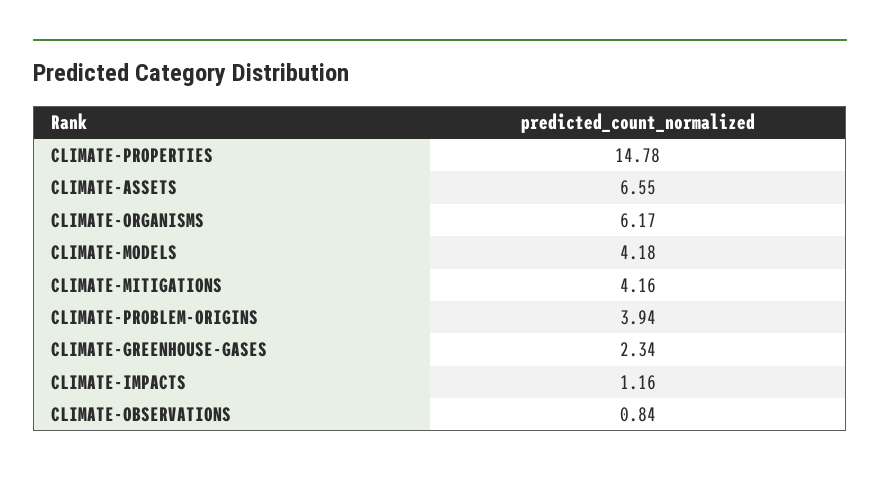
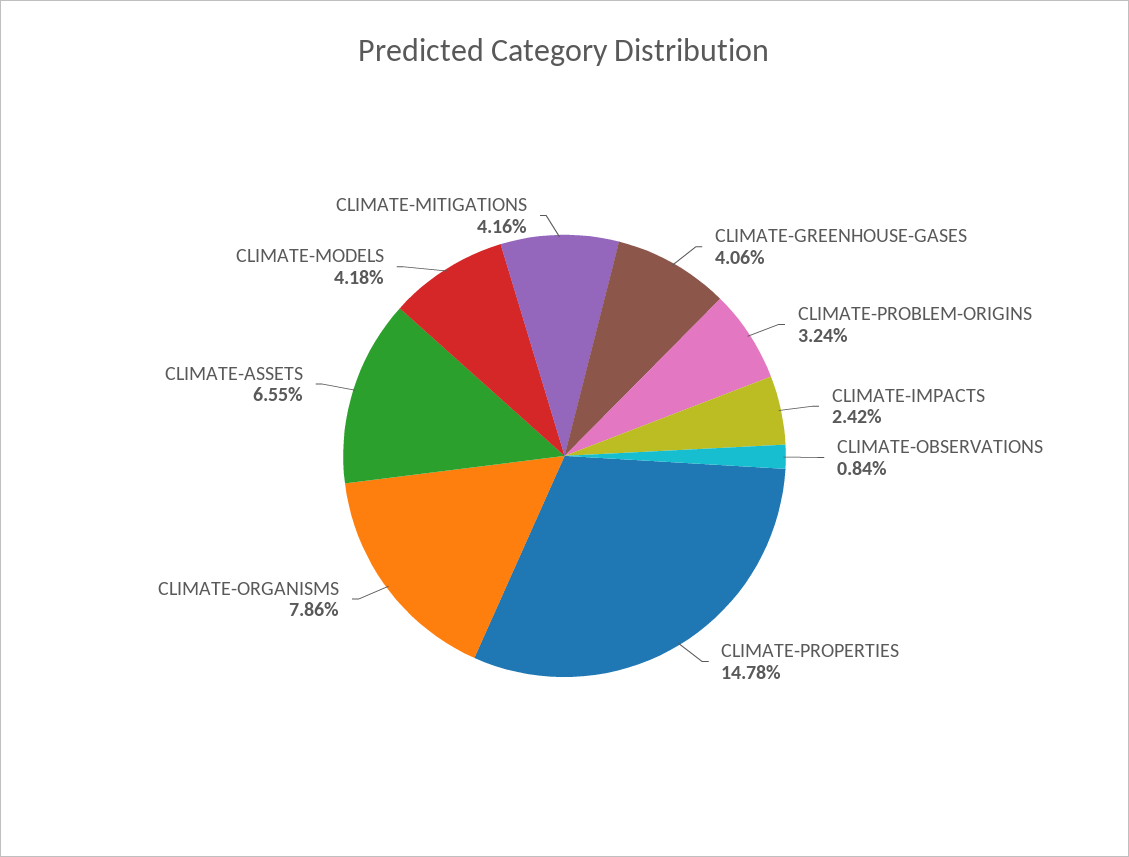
CLIMATE-ORGANISMS: 6.17 -> 7.86
CLIMATE-PROBLEM-ORIGINS: 3.94 -> 3.24
CLIMATE-GREENHOUSE-GASES: 2.34 -> 4.06
CLIMATE-IMPACTS: 1.16 -> 2.42

